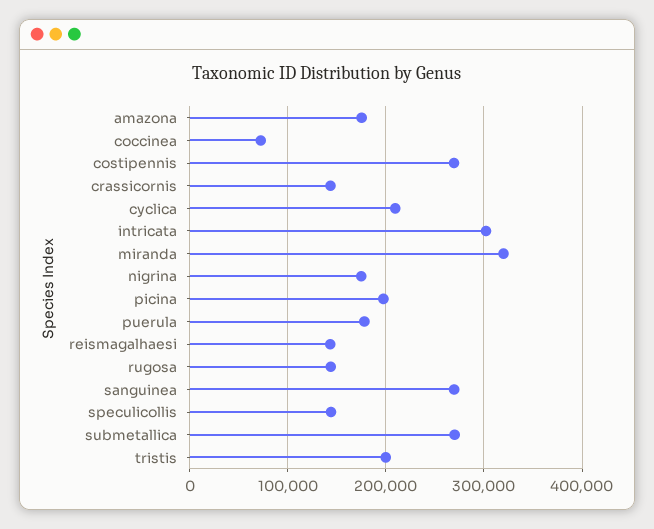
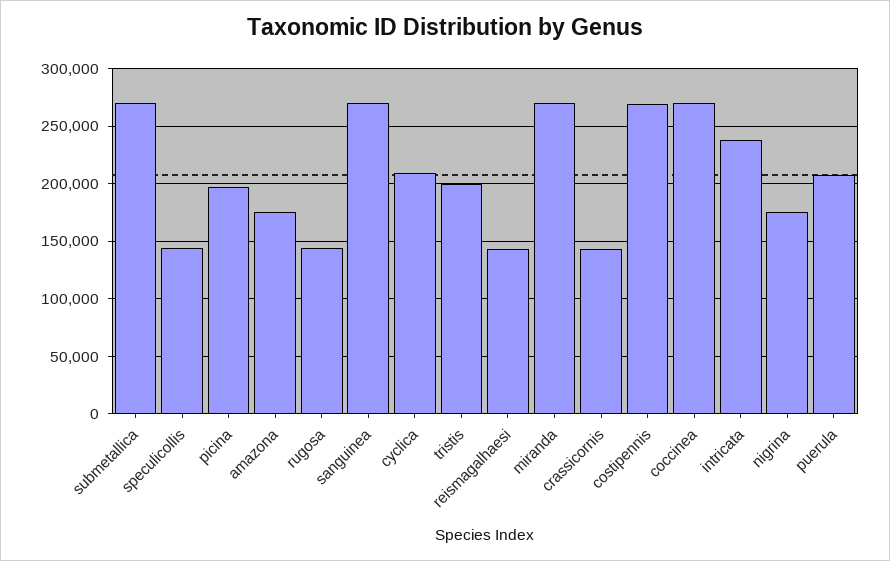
coccinea: 70000 -> 270000
intricata: 300000 -> 240000
miranda: 320000 -> 270000
puerula: 180000 -> 210000

